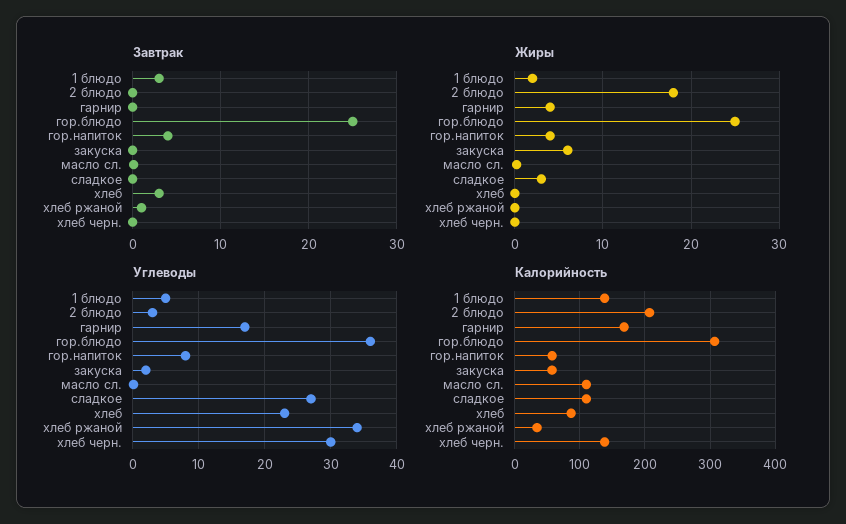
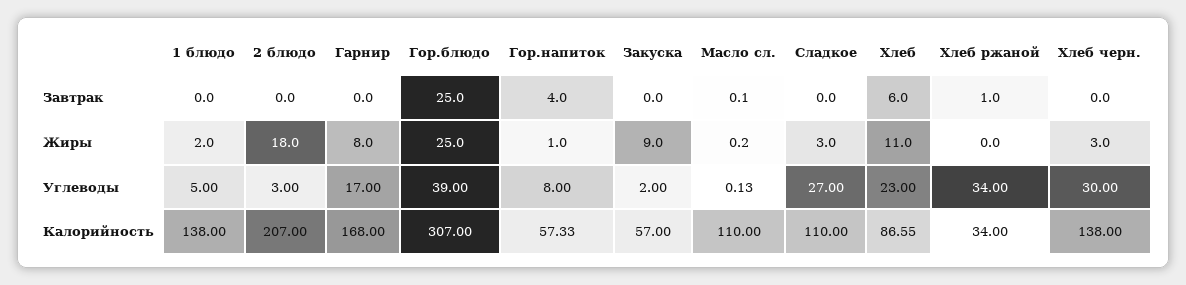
Завтрак, 1 блюдо: 3 -> 0
Завтрак, хлеб: 3 -> 6
Жиры, гарнир: 4 -> 8
Жиры, гор.напиток: 4 -> 1
Жиры, закуска: 6 -> 9
Жиры, хлеб: 0 -> 11
Жиры, хлеб черн.: 0 -> 3
Углеводы, гор.блюдо: 36 -> 39

